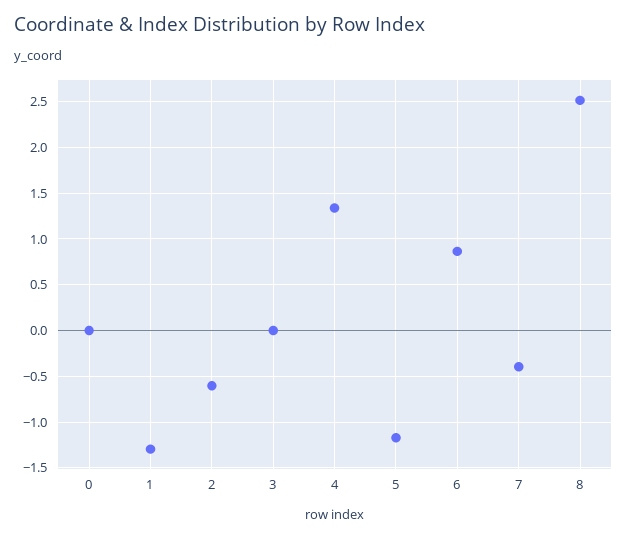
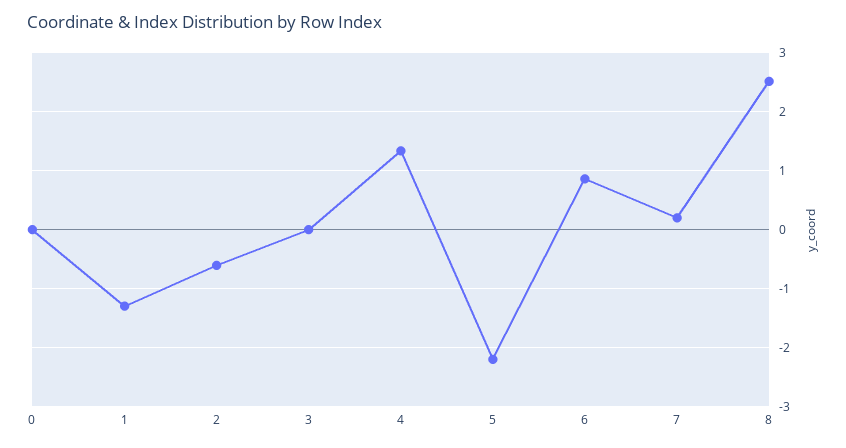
5: -1.2 -> -2.2
7: -0.4 -> 0.2

